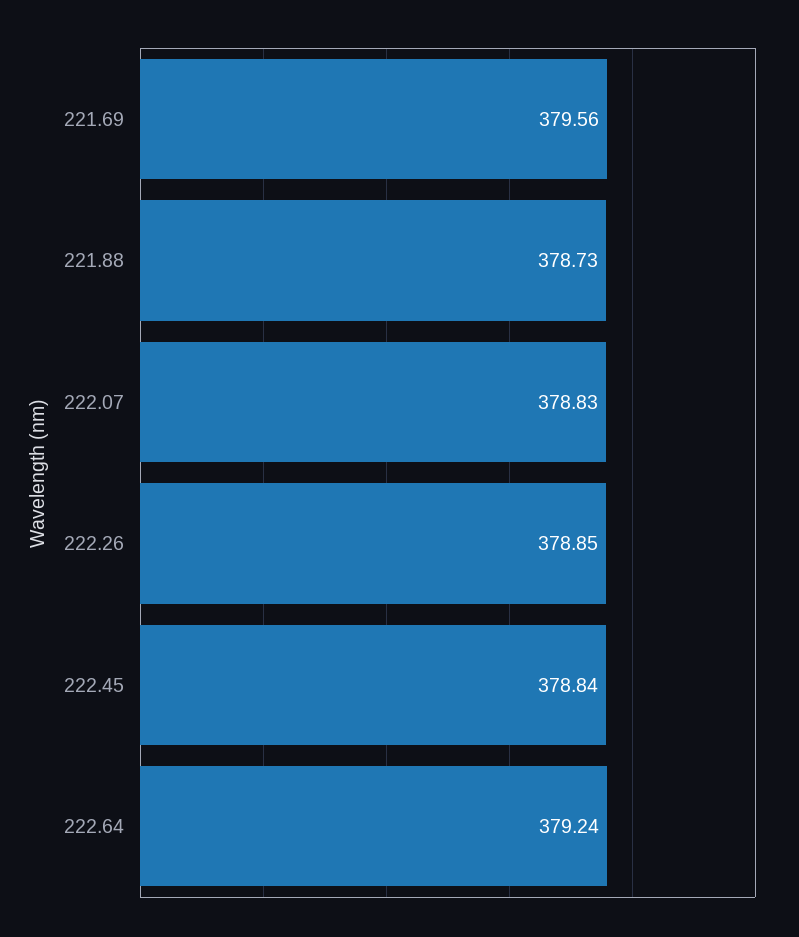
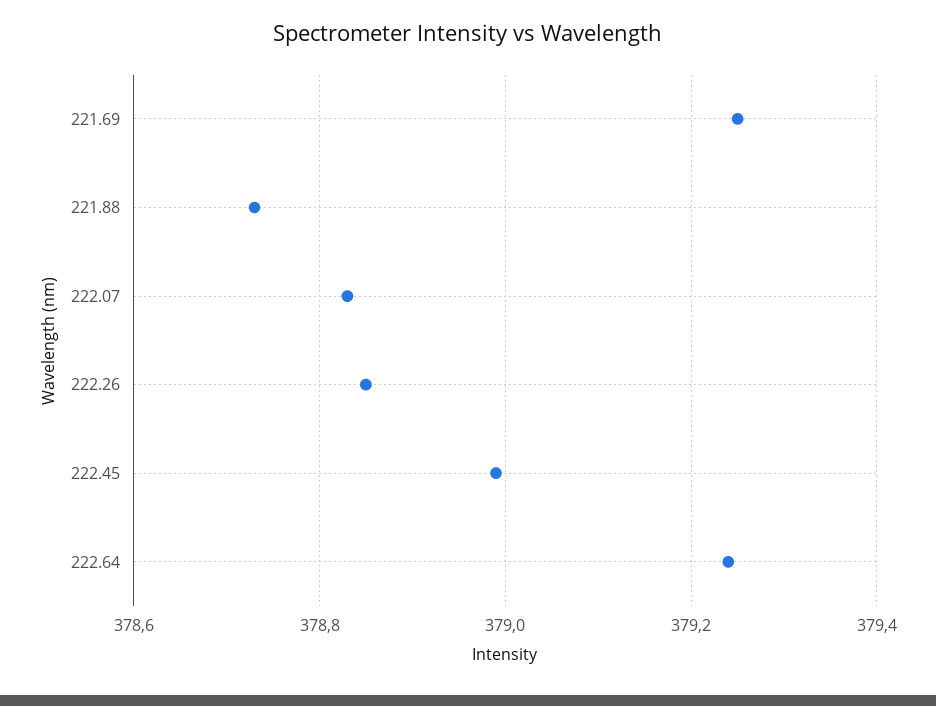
221.69: 379.56 -> 379.25
222.45: 378.84 -> 379

